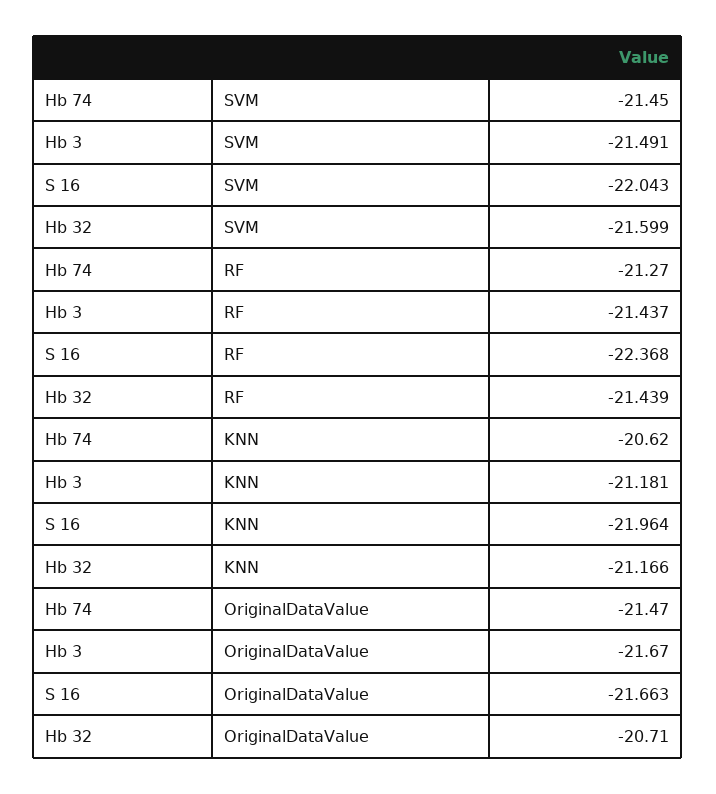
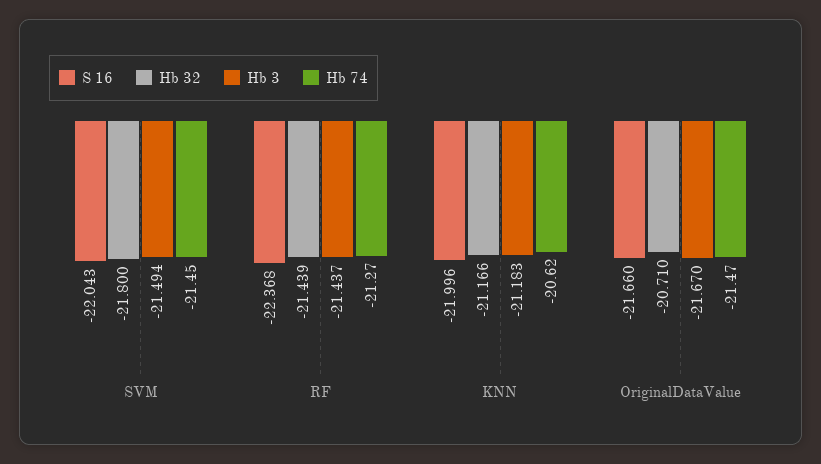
Hb 3, SVM: -21.491 -> -21.494
Hb 32, SVM: -21.599 -> -21.8
Hb 3, KNN: -21.181 -> -21.183
S 16, KNN: -21.964 -> -21.996
S 16, OriginalDataValue: -21.663 -> -21.66

